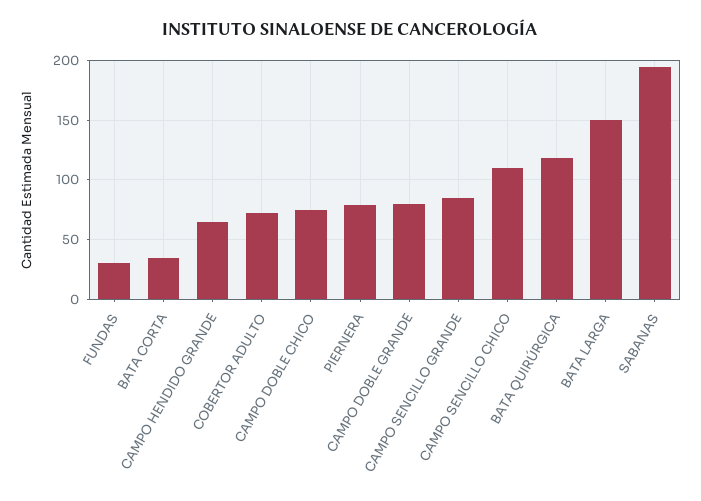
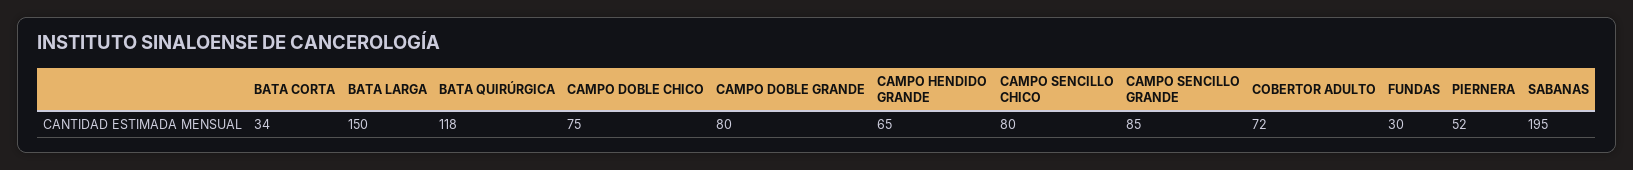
PIERNERA: 80 -> 52
CAMPO SENCILLO CHICO: 110 -> 80

